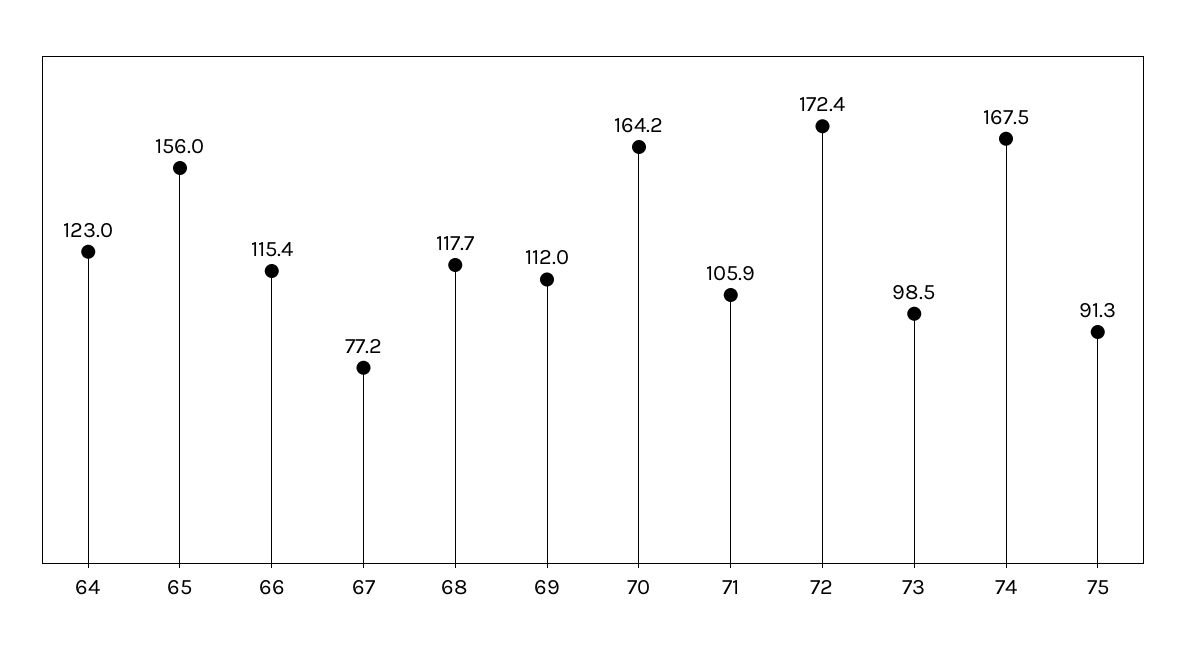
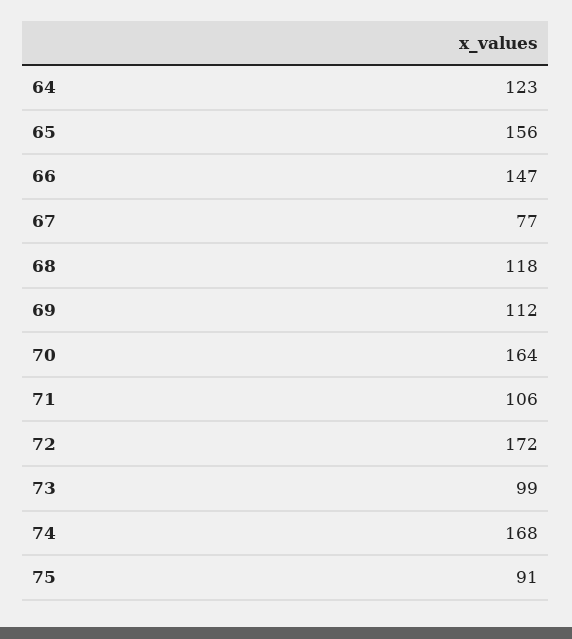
66: 115.4 -> 147

